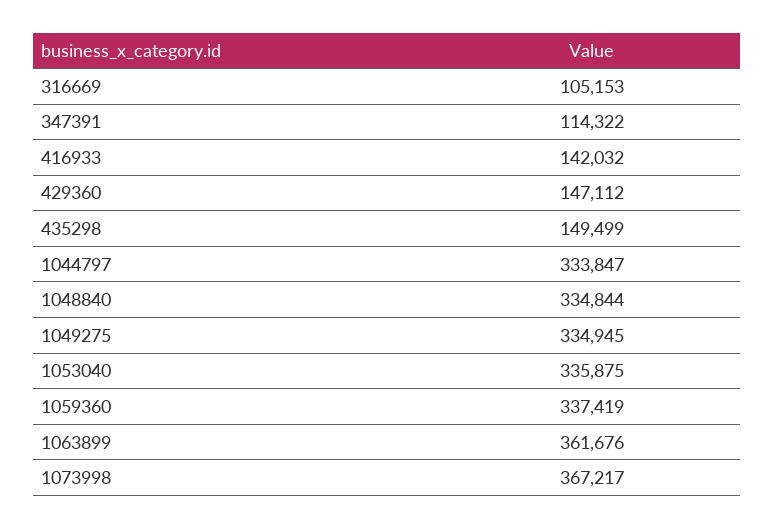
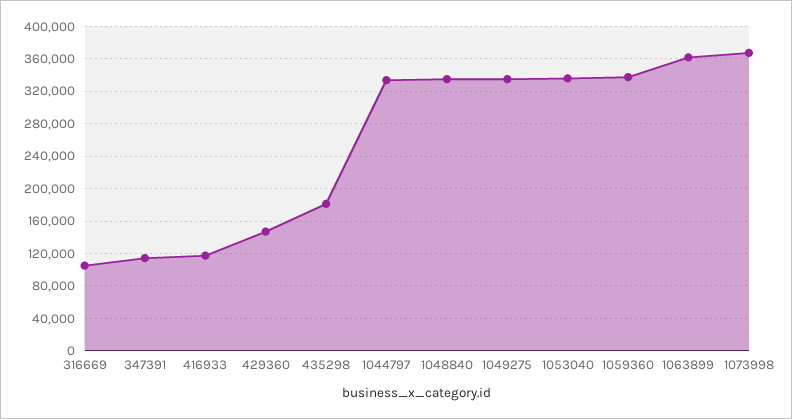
416933: 142032 -> 120000
435298: 149499 -> 180000

